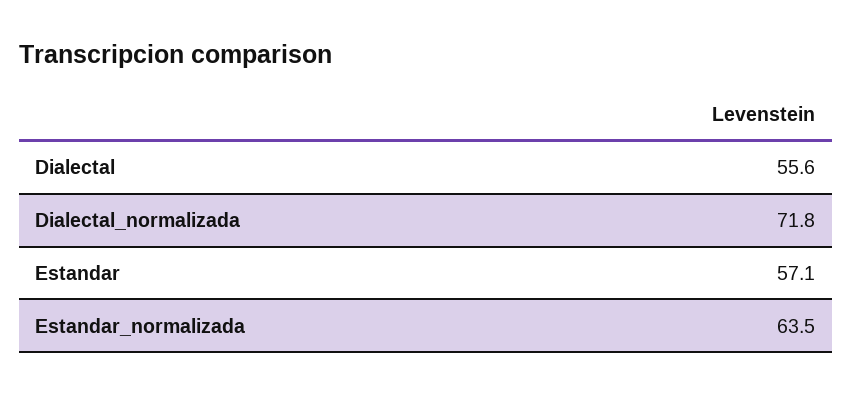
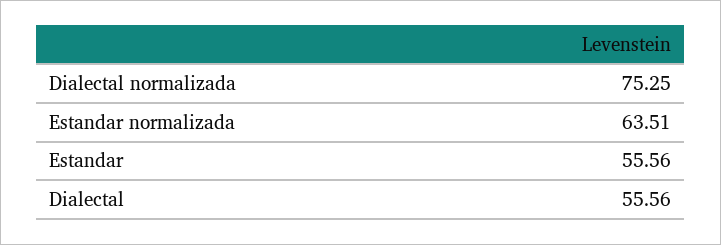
Dialectal_normalizada: 71.8 -> 75.25
Estandar: 57.1 -> 55.56

